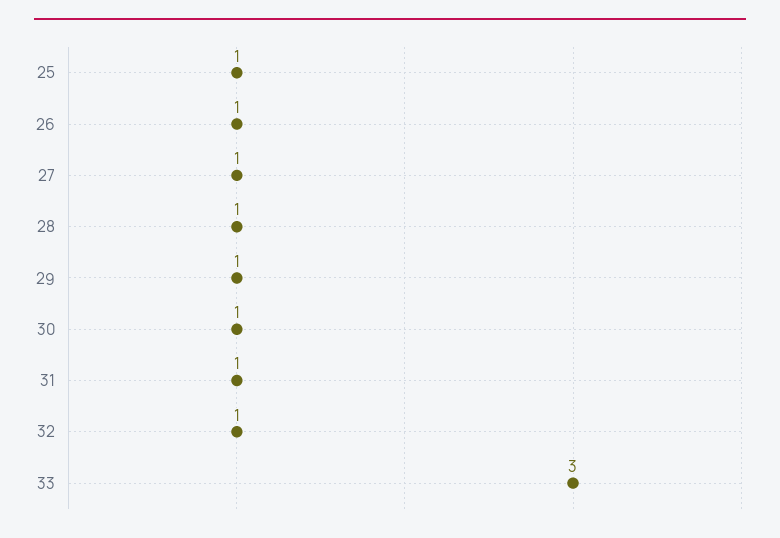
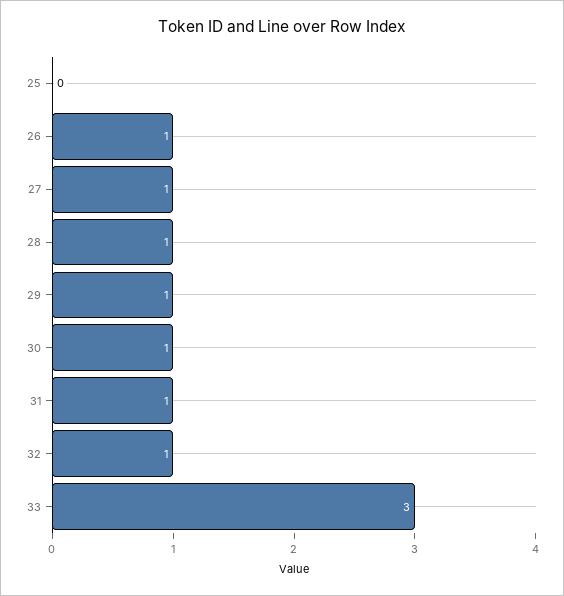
25: 1 -> 0

